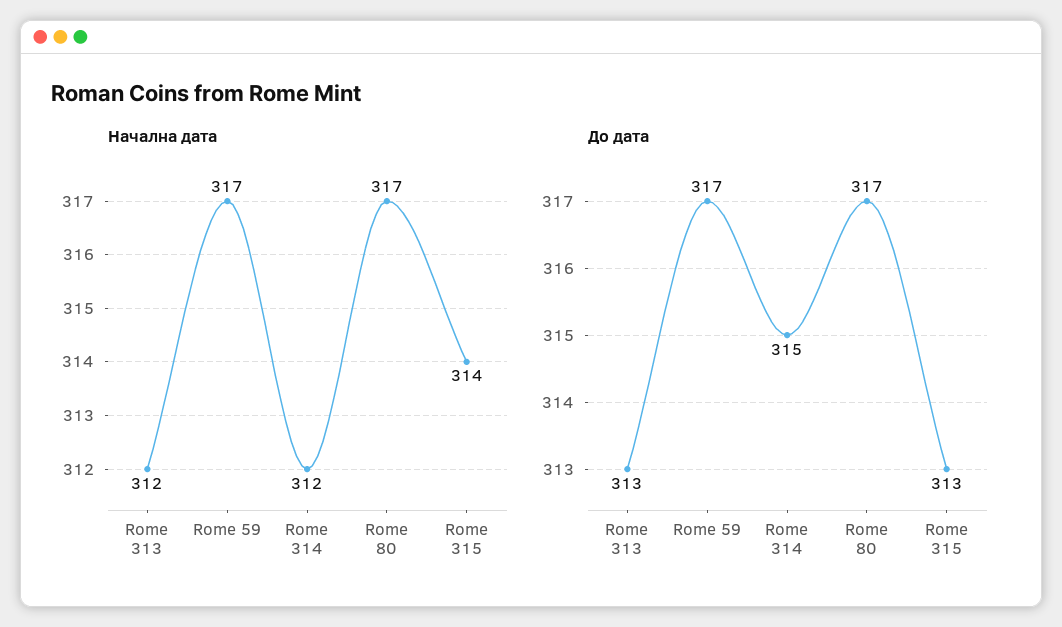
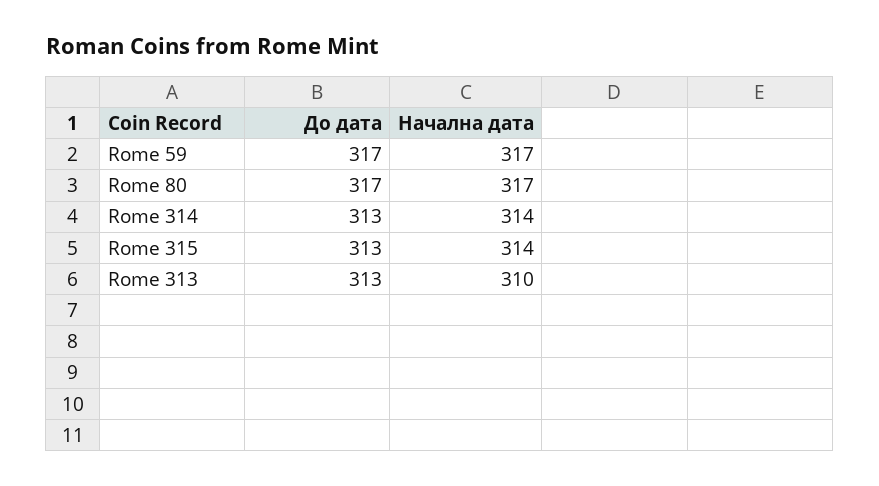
Начална дата, Rome 313: 312 -> 310
Начална дата, Rome 314: 312 -> 314
До дата, Rome 314: 315 -> 313

